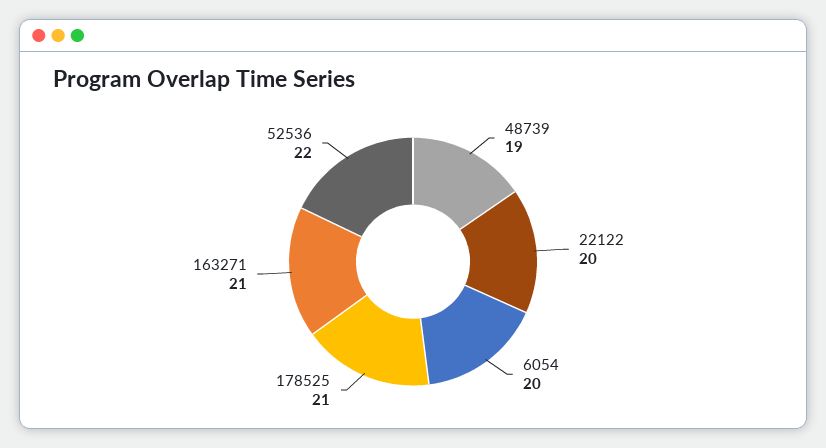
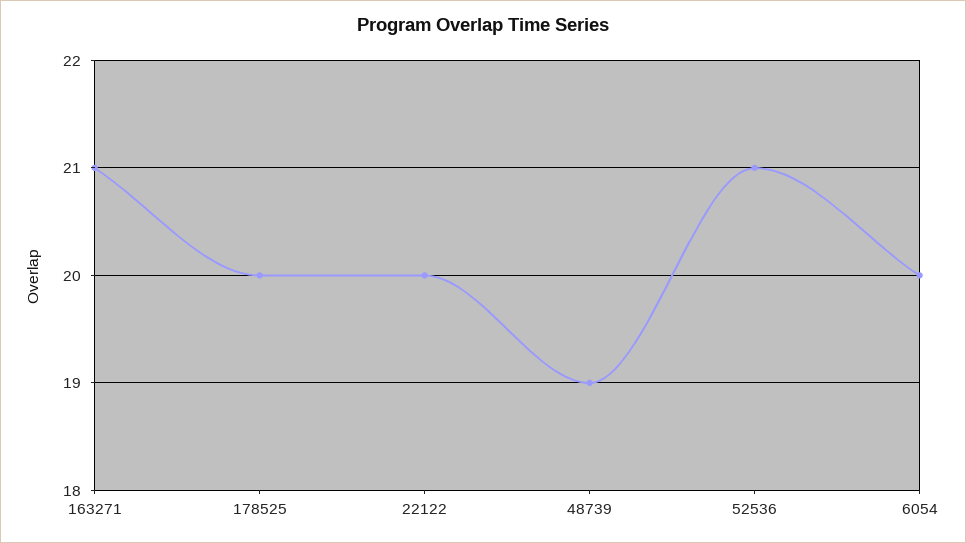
178525: 21 -> 20
52536: 22 -> 21

